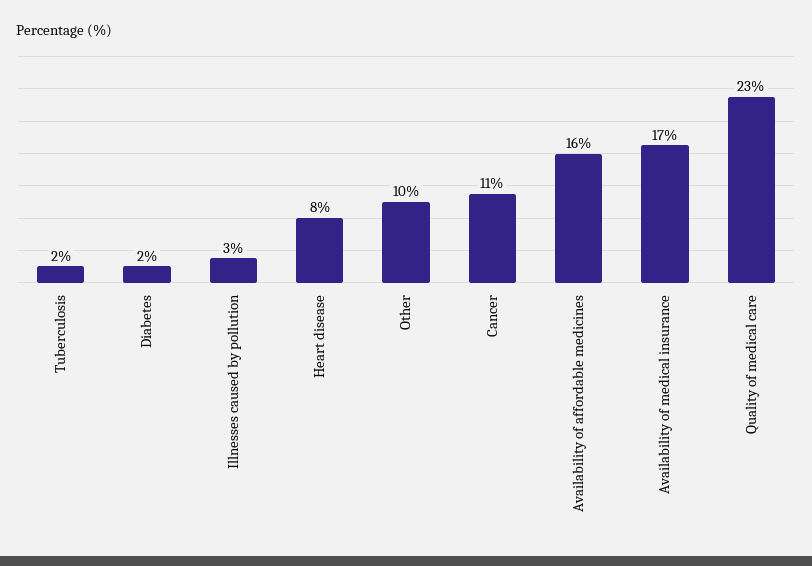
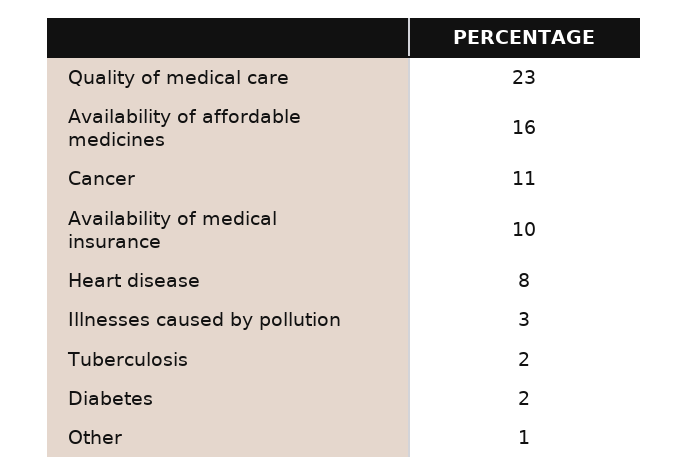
Other: 10 -> 1
Availability of medical insurance: 17 -> 10

